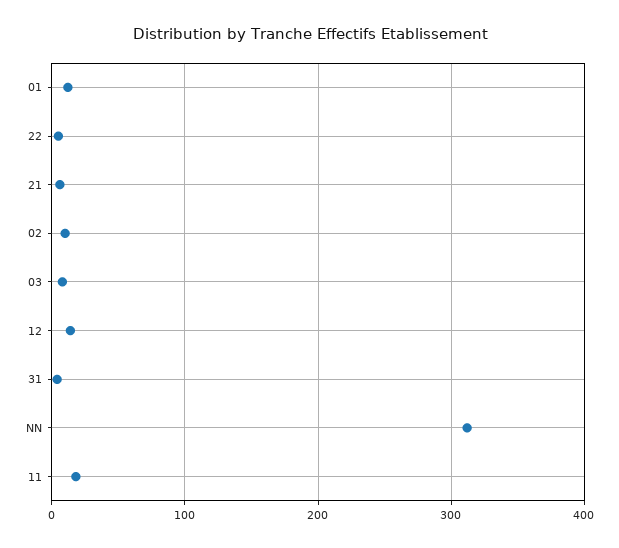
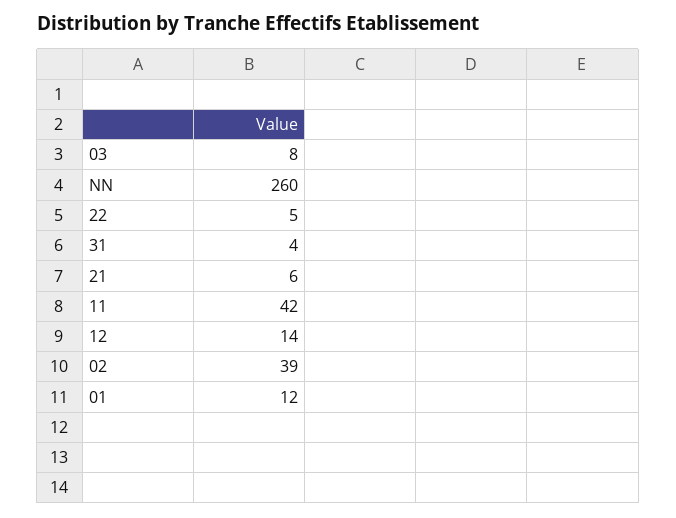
02: 10 -> 39
NN: 310 -> 260
11: 20 -> 42

